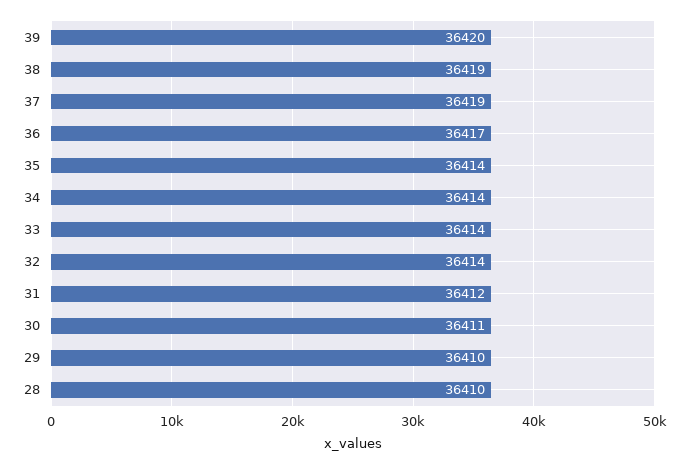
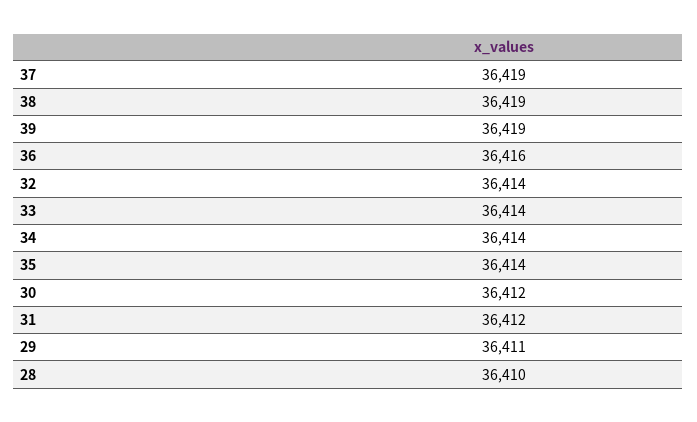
39: 36420 -> 36419
36: 36417 -> 36416
30: 36411 -> 36412
29: 36410 -> 36411

